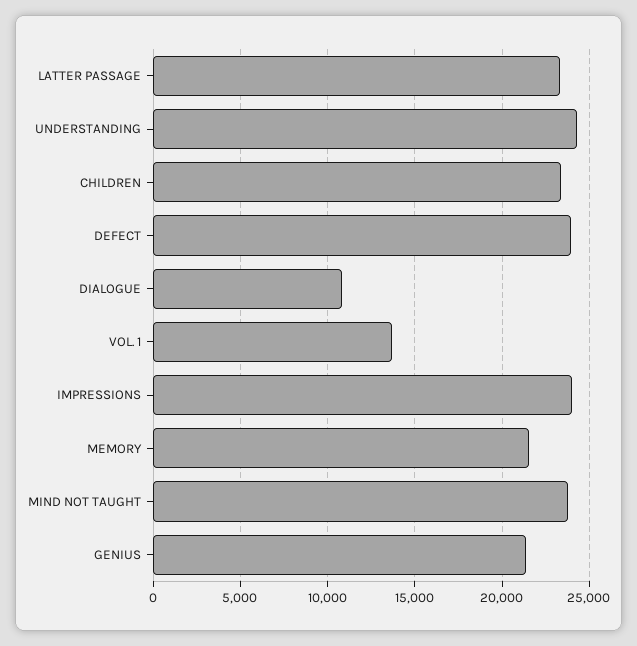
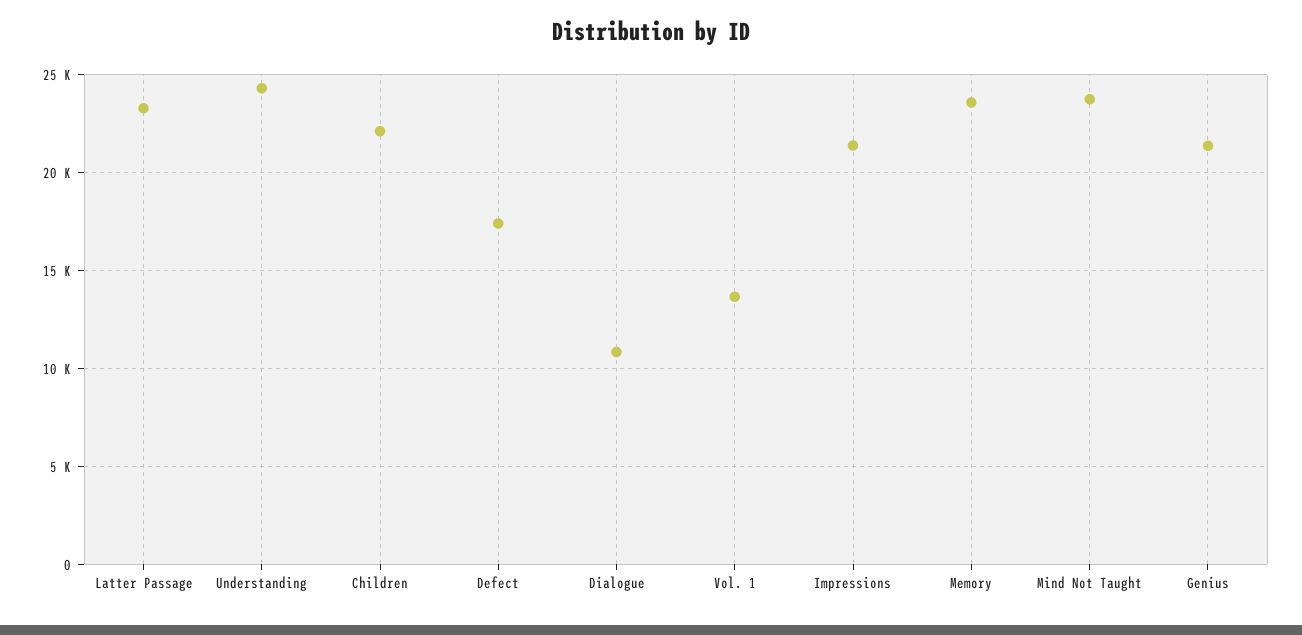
CHILDREN: 23500 -> 22000
DEFECT: 24000 -> 17500
IMPRESSIONS: 24000 -> 21500
MEMORY: 21500 -> 23500

